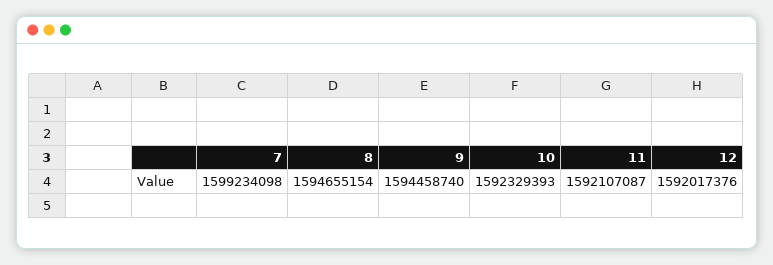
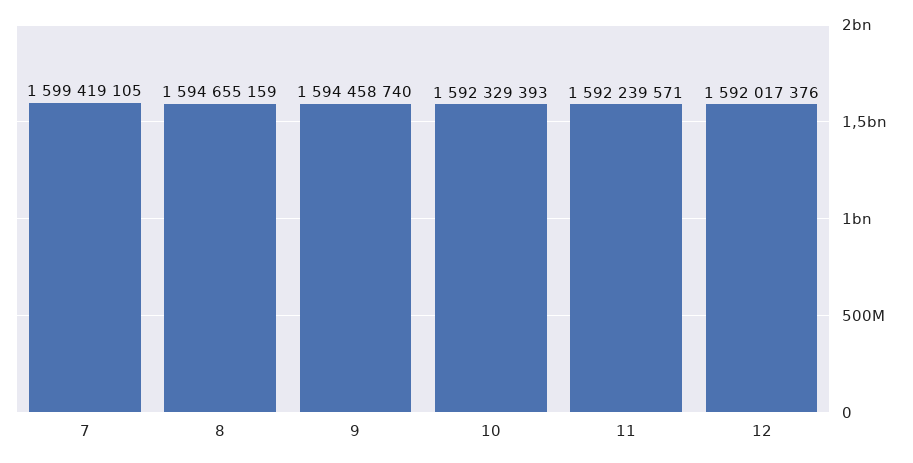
7: 1599234098 -> 1599419105
8: 1594655154 -> 1594655159
11: 1592107087 -> 1592239571

